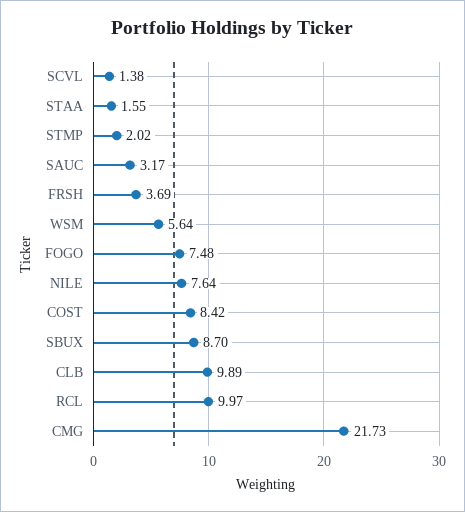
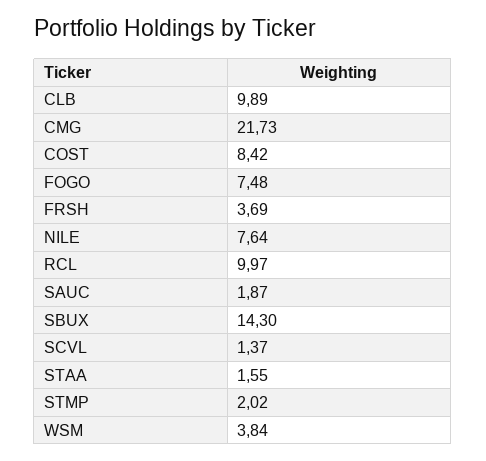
SCVL: 1.38 -> 1.37
SAUC: 3.17 -> 1.87
WSM: 5.64 -> 3.84
SBUX: 8.7 -> 14.3

